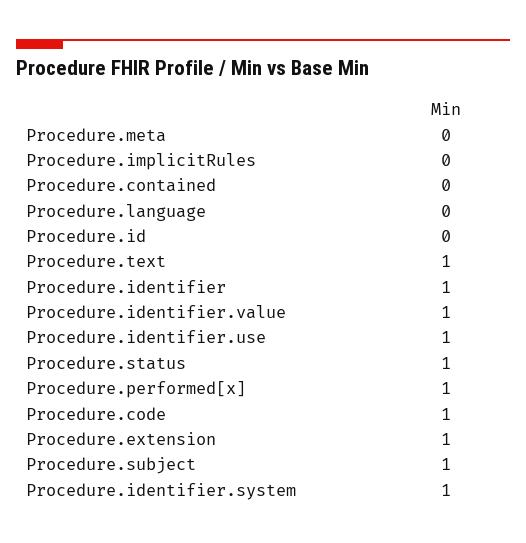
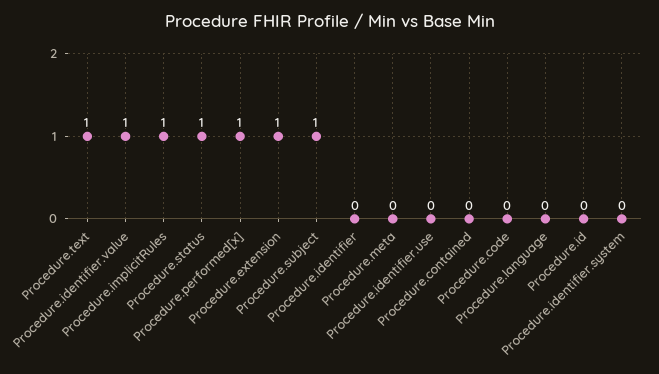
Procedure.implicitRules: 0 -> 1
Procedure.identifier: 1 -> 0
Procedure.identifier.use: 1 -> 0
Procedure.code: 1 -> 0
Procedure.identifier.system: 1 -> 0

